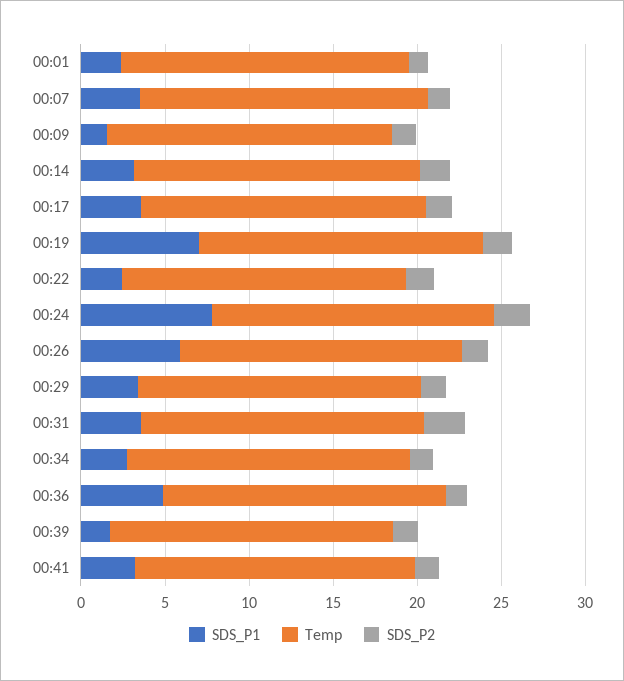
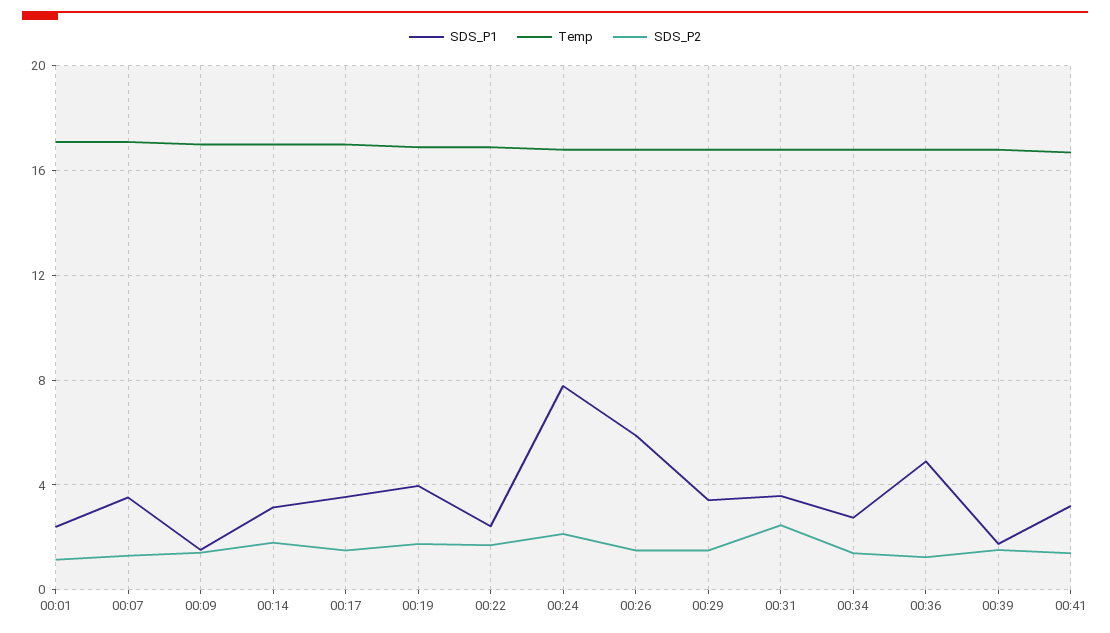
SDS_P1, 00:19: 7 -> 4

